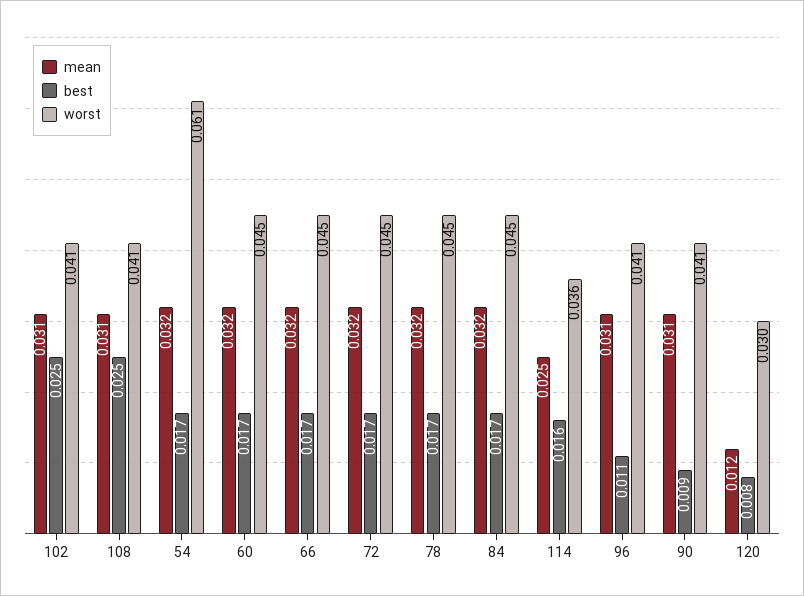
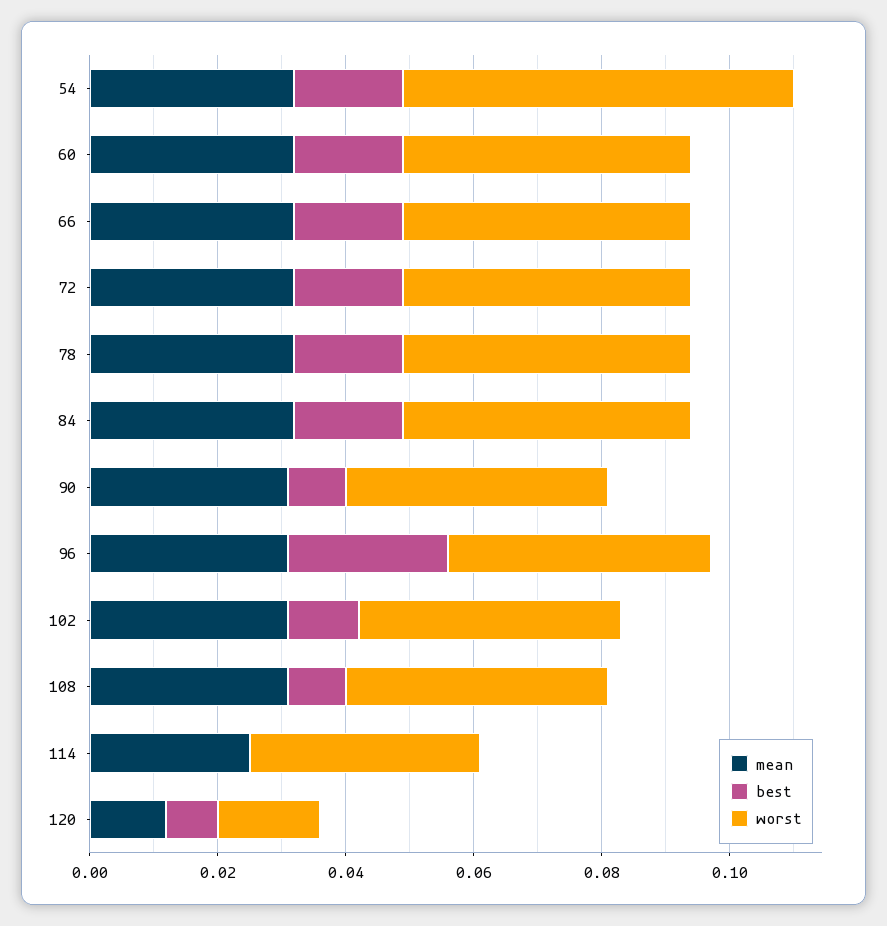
best, 102: 0.025 -> 0.01
best, 108: 0.025 -> 0.01
best, 114: 0.016 -> 0
best, 96: 0.011 -> 0.025
worst, 120: 0.03 -> 0.015

